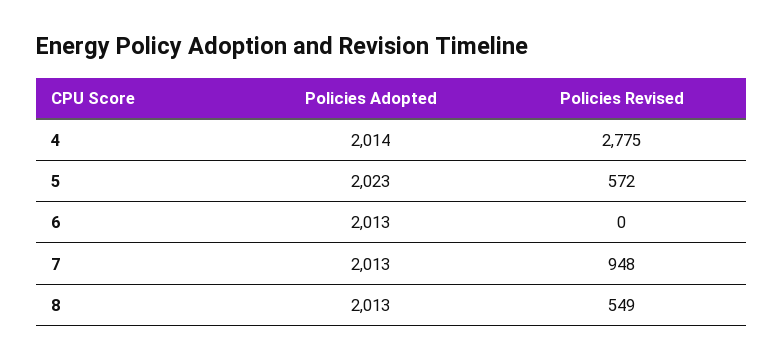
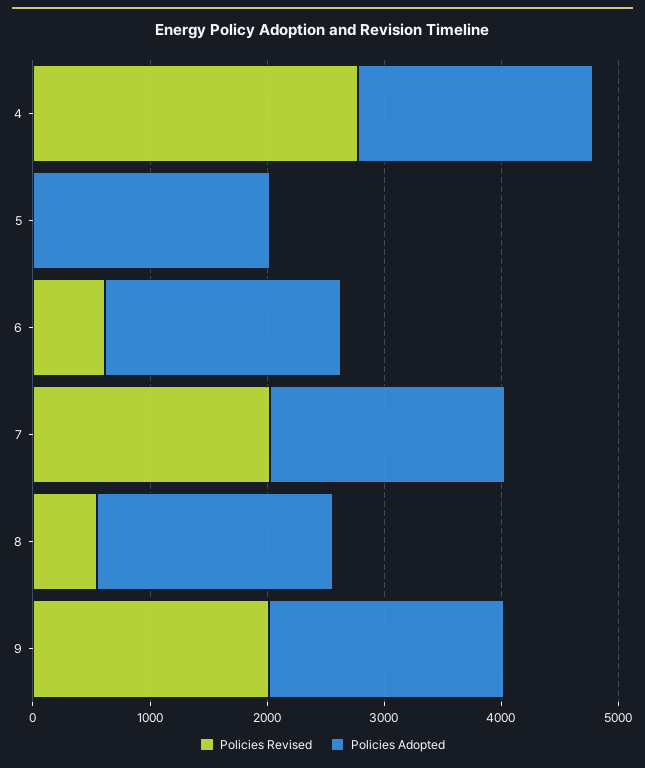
Policies Revised, 5: 572 -> 0
Policies Revised, 6: 0 -> 600
Policies Revised, 7: 948 -> 2000
Policies Revised, 9: none -> 2000
Policies Adopted, 9: none -> 2000

